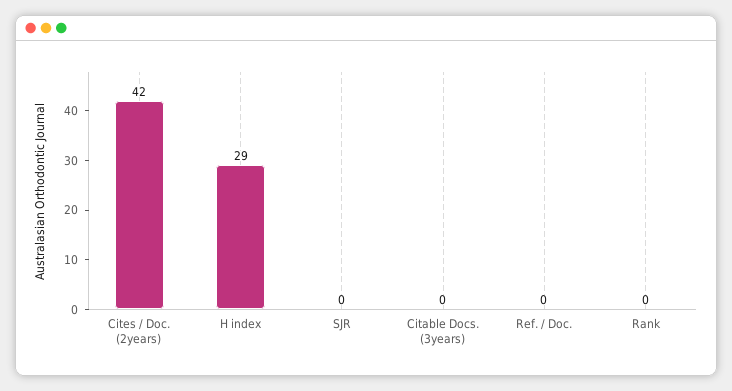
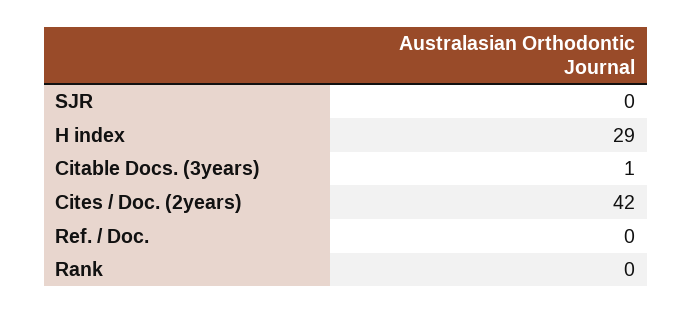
Citable Docs. (3years): 0 -> 1

